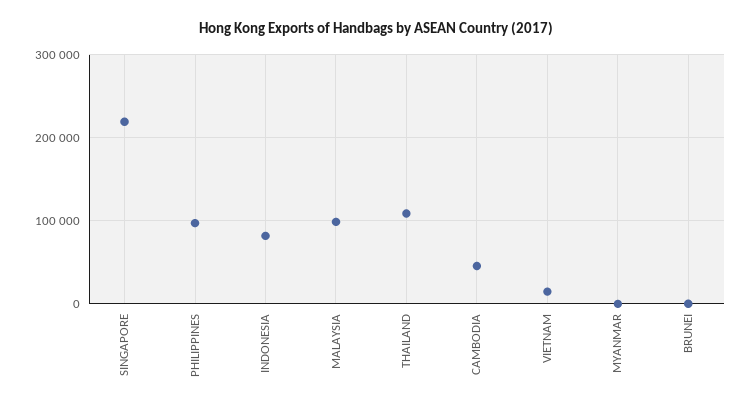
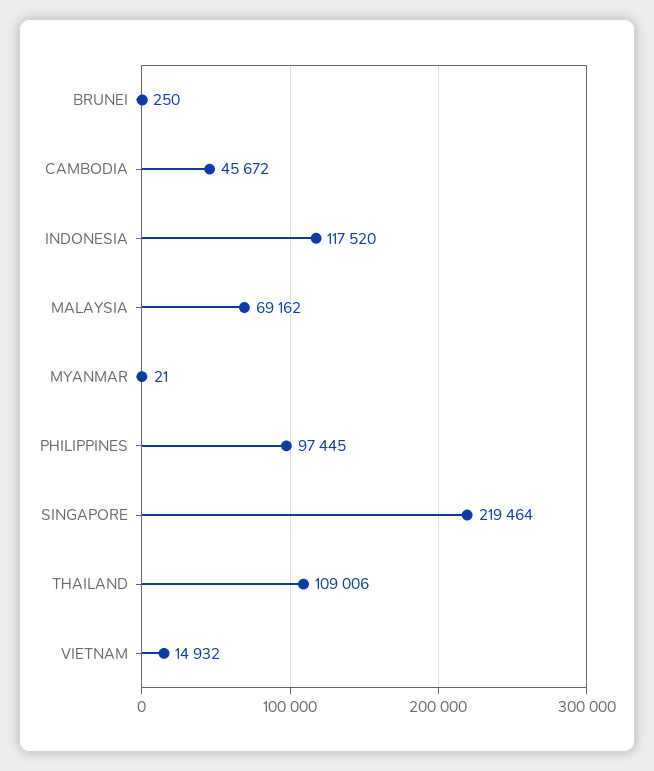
INDONESIA: 80000 -> 117520
MALAYSIA: 100000 -> 69162

